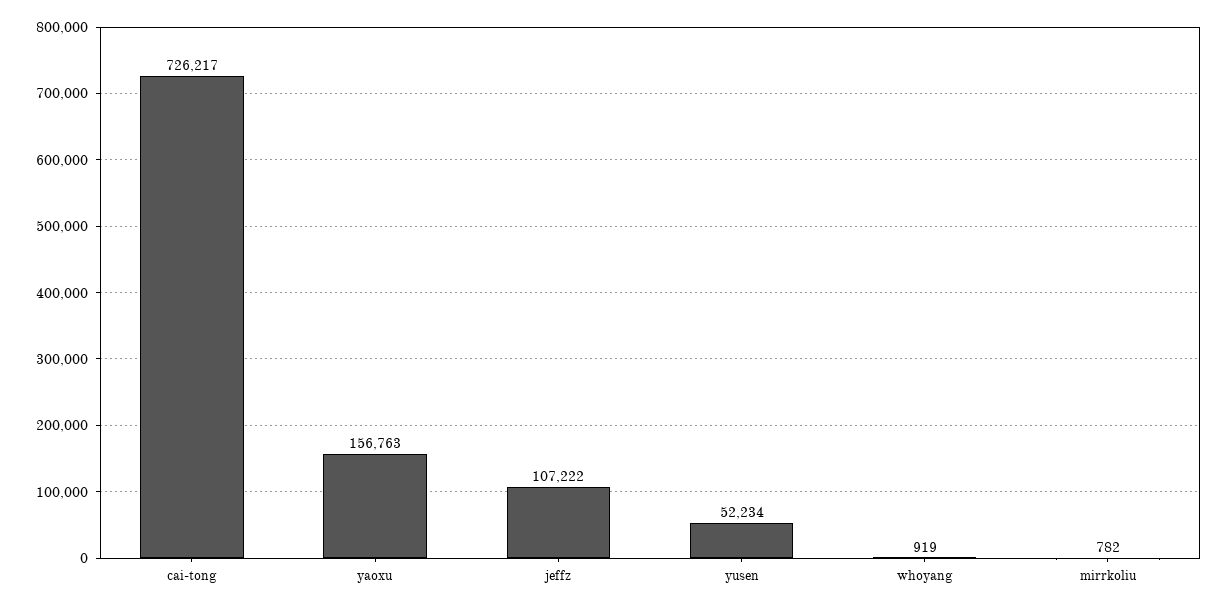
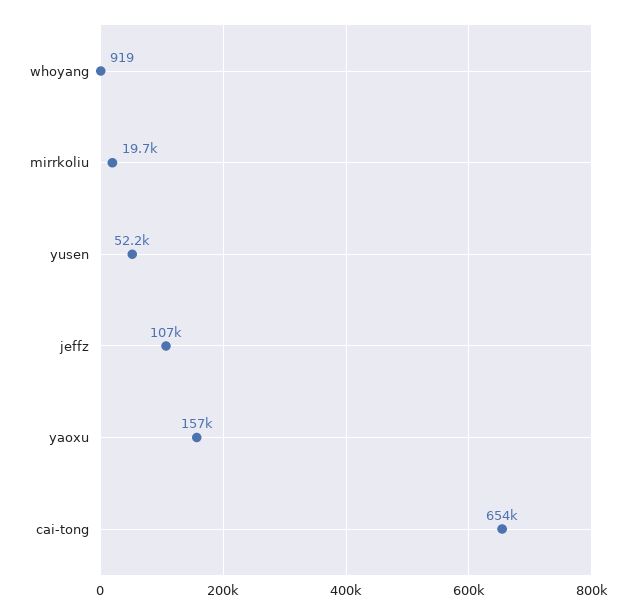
cai-tong: 726217 -> 654000
mirrkoliu: 782 -> 19700

